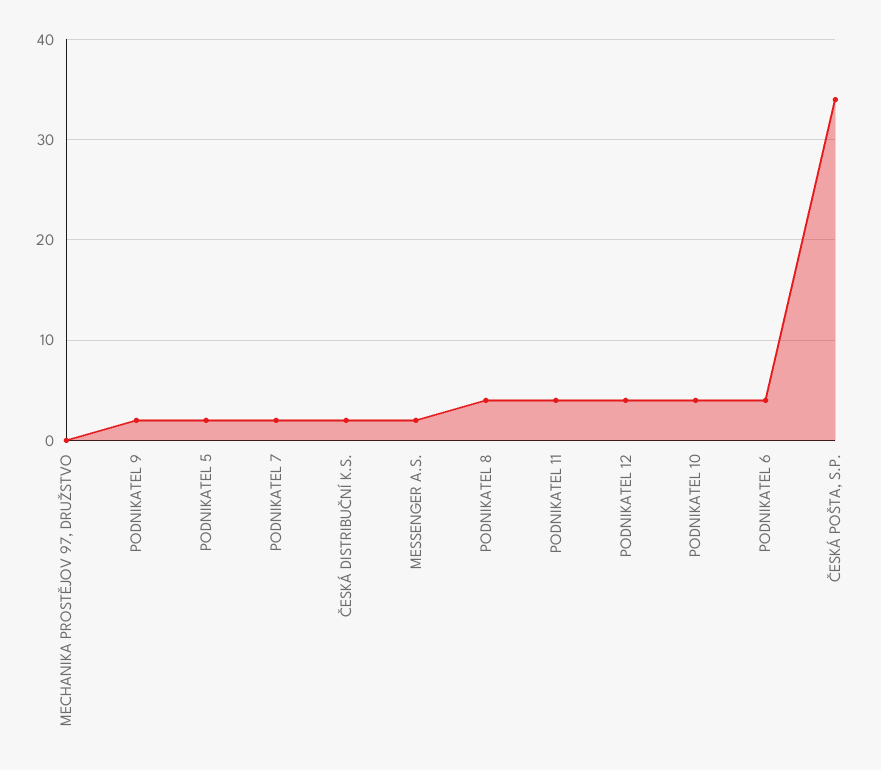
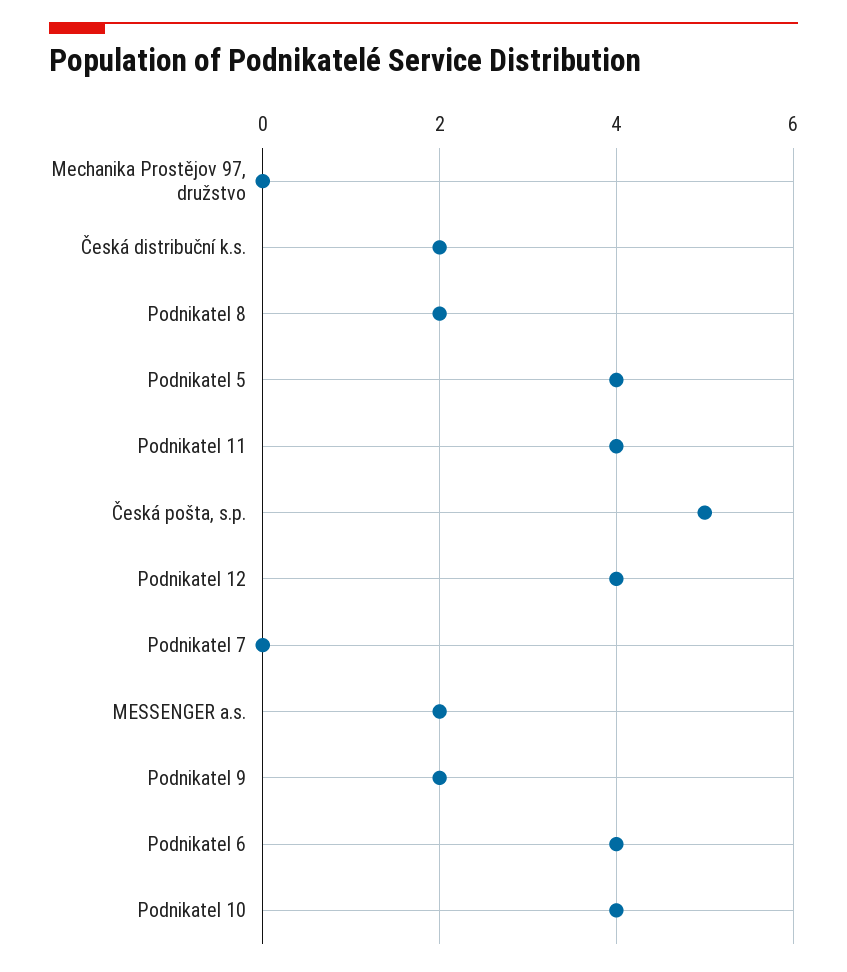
PODNIKATEL 5: 2 -> 4
PODNIKATEL 7: 2 -> 0
PODNIKATEL 8: 4 -> 2
ČESKÁ POŠTA, S.P.: 34 -> 5

